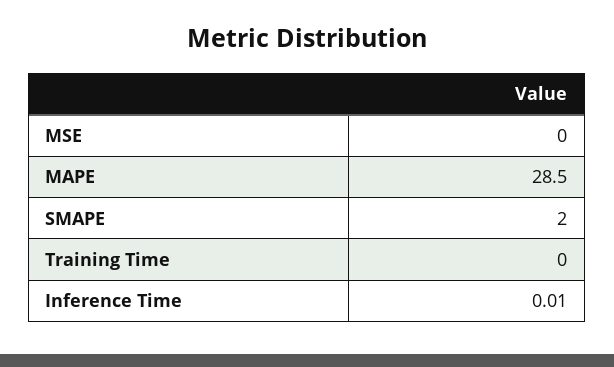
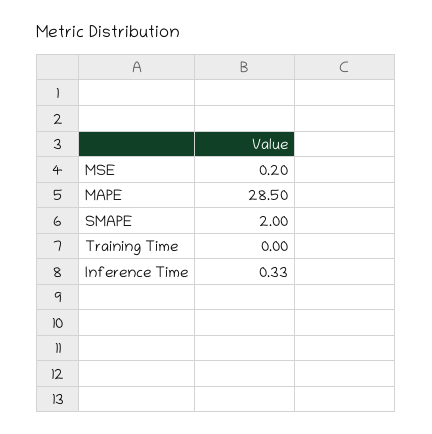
MSE: 0 -> 0.2
Inference Time: 0.01 -> 0.33

